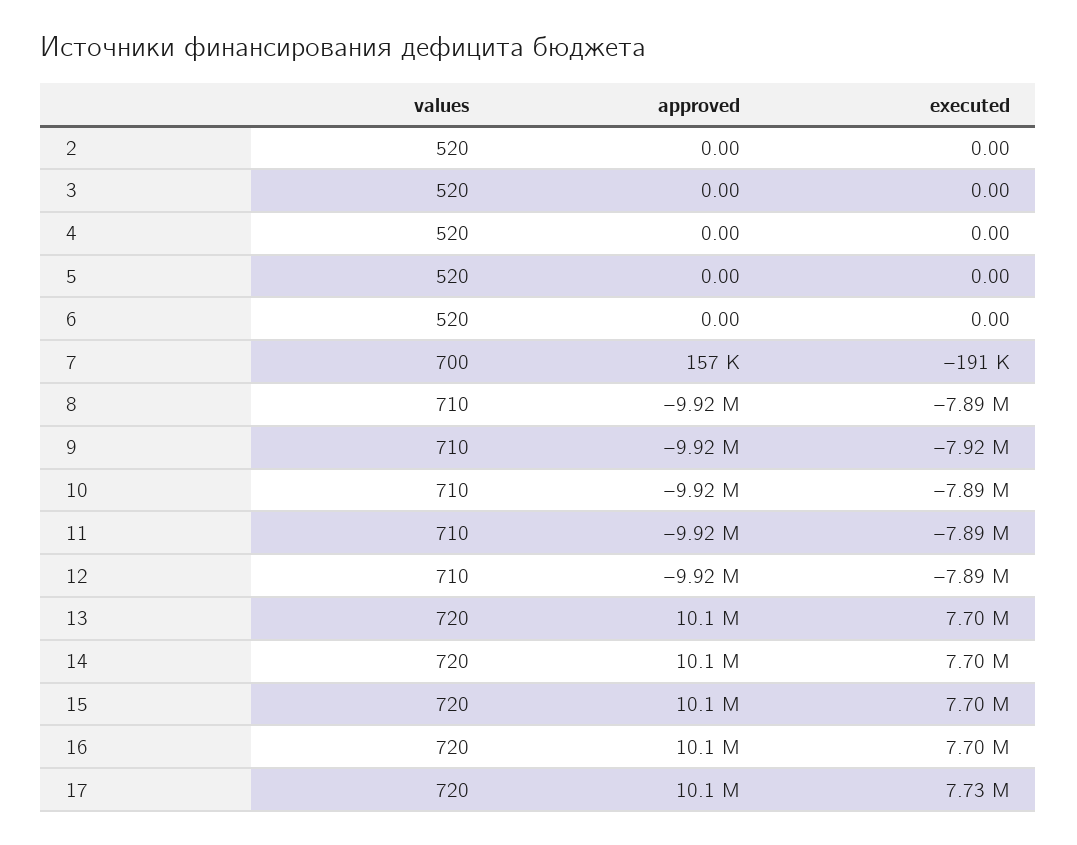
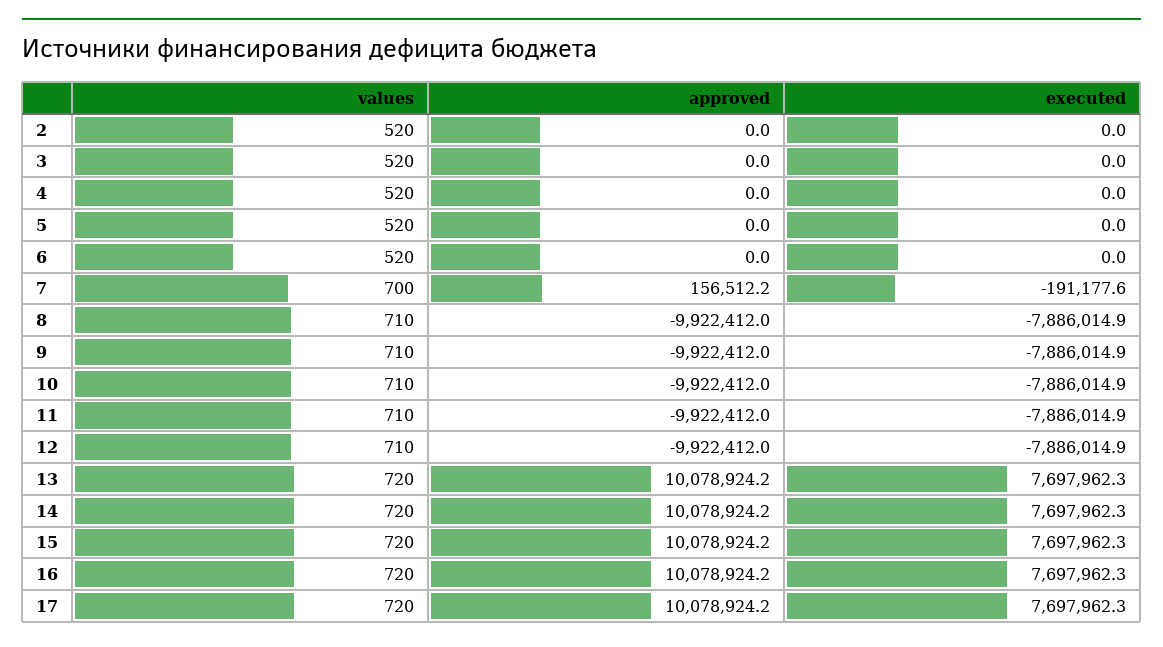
executed, 9: -7920000 -> -7886014.9
executed, 17: 7730000 -> 7697962.3

